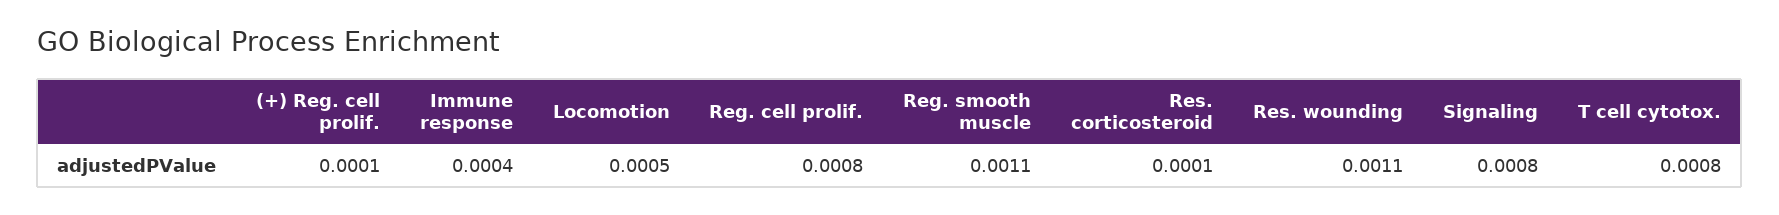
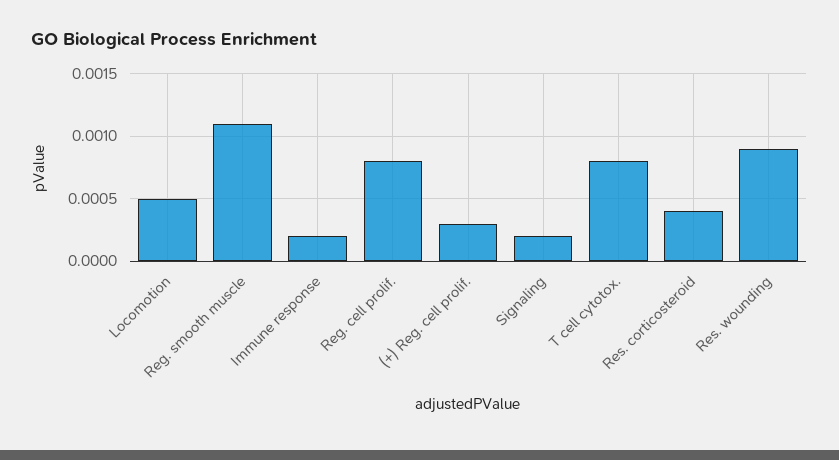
(+) Reg. cell prolif.: 0.0001 -> 0.0003
Immune response: 0.0004 -> 0.0002
Res. corticosteroid: 0.0001 -> 0.0004
Res. wounding: 0.0011 -> 0.0009
Signaling: 0.0008 -> 0.0002

